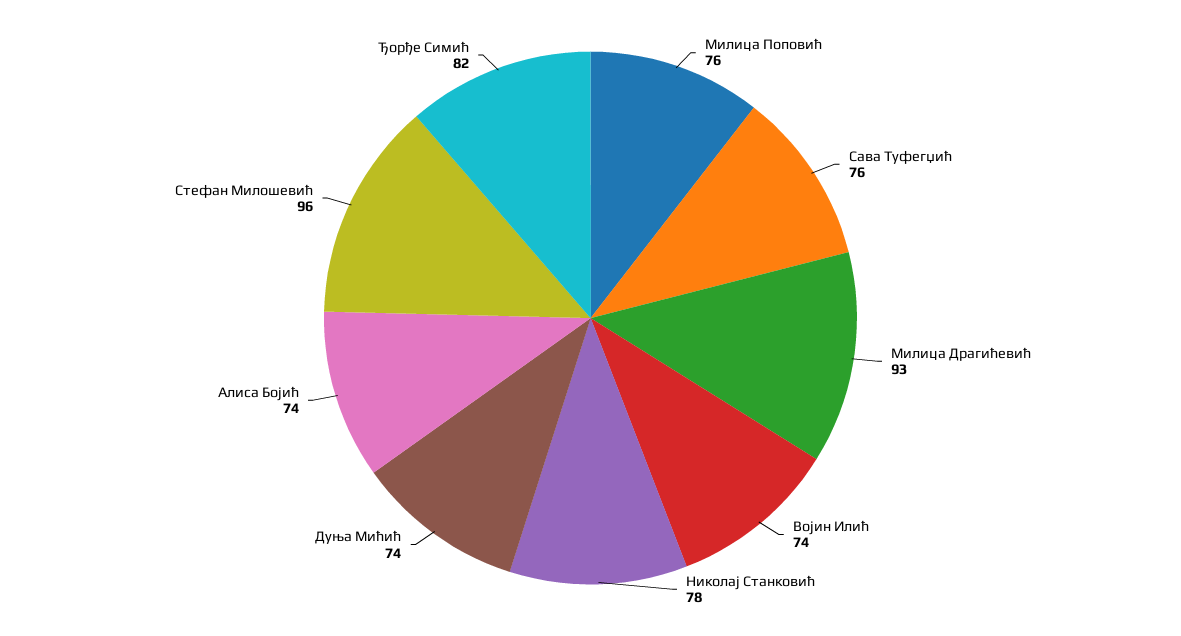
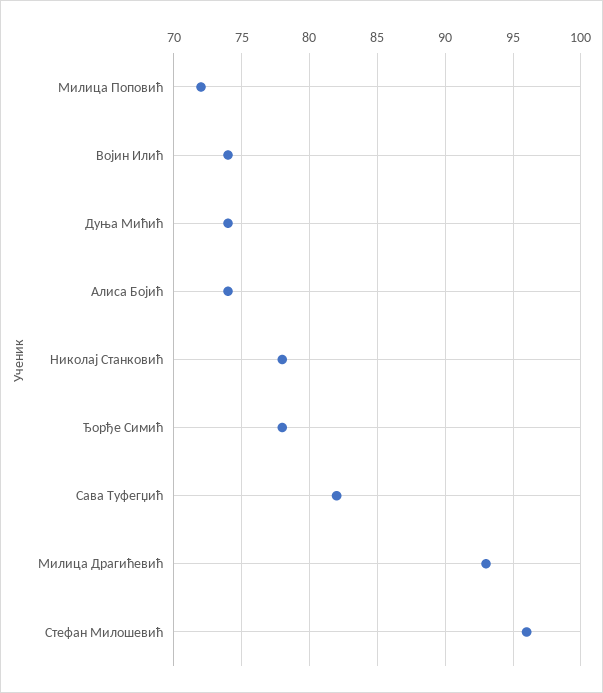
Милица Поповић: 76 -> 72
Сава Туфегџић: 76 -> 82
Ђорђе Симић: 82 -> 78

